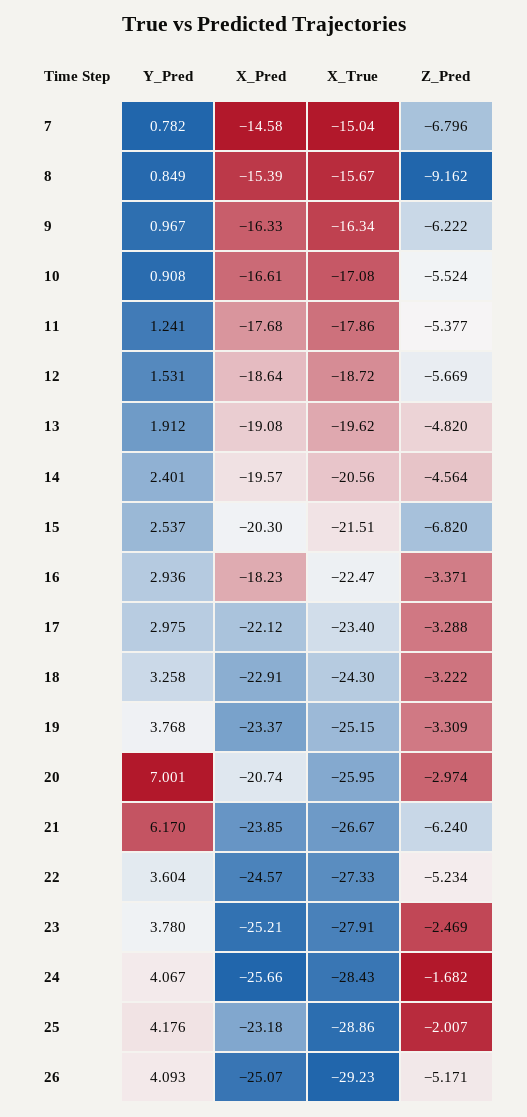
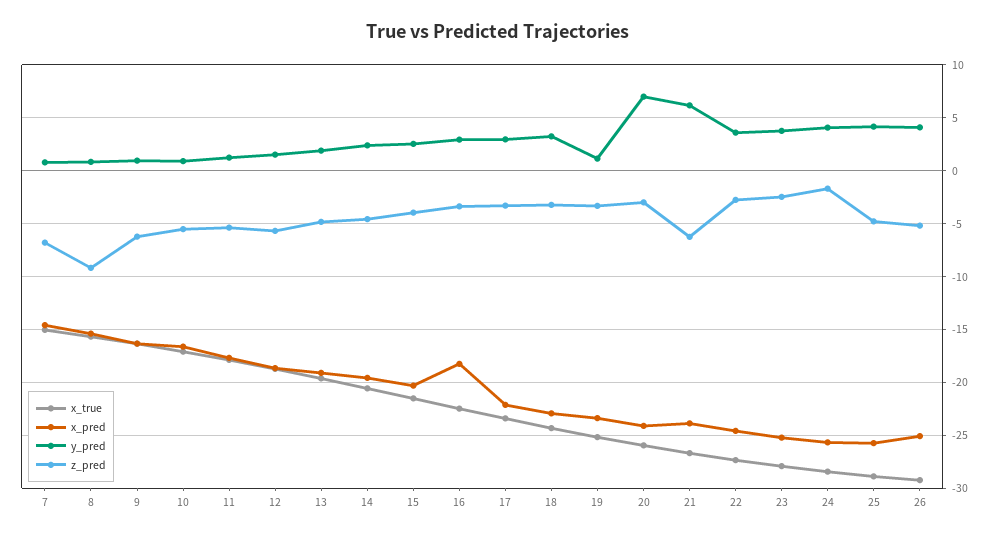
Z_Pred, 15: -6.82 -> -4
Y_Pred, 19: 3.768 -> 1
X_Pred, 20: -20.74 -> -24
Z_Pred, 22: -5.234 -> -3
X_Pred, 25: -23.18 -> -26
Z_Pred, 25: -2.007 -> -5

